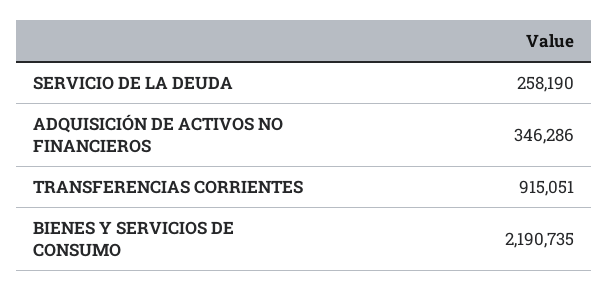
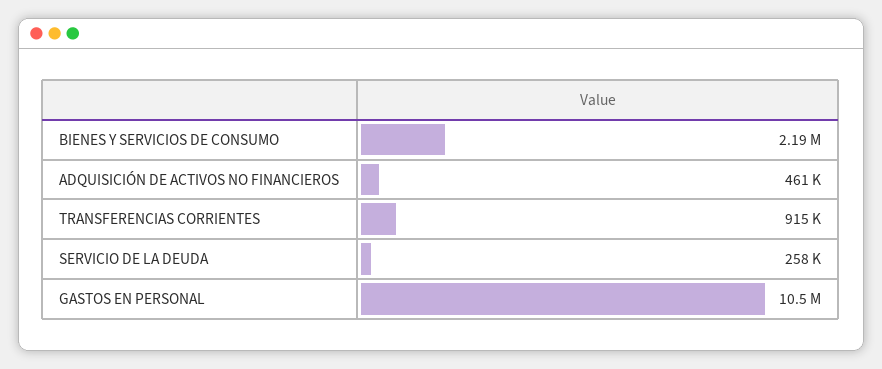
ADQUISICIÓN DE ACTIVOS NO FINANCIEROS: 346286 -> 461000
GASTOS EN PERSONAL: none -> 10500000

